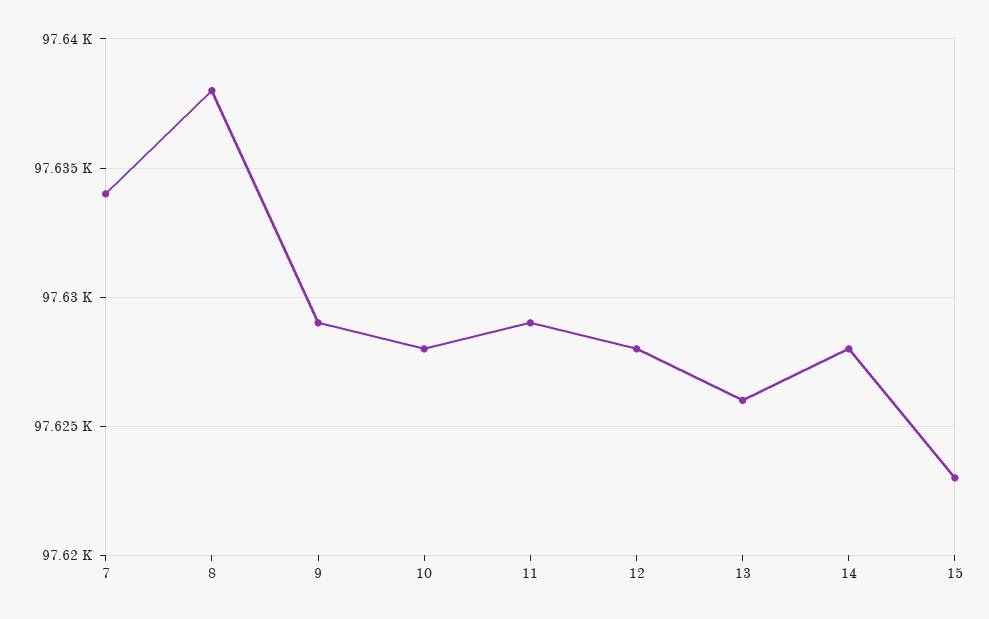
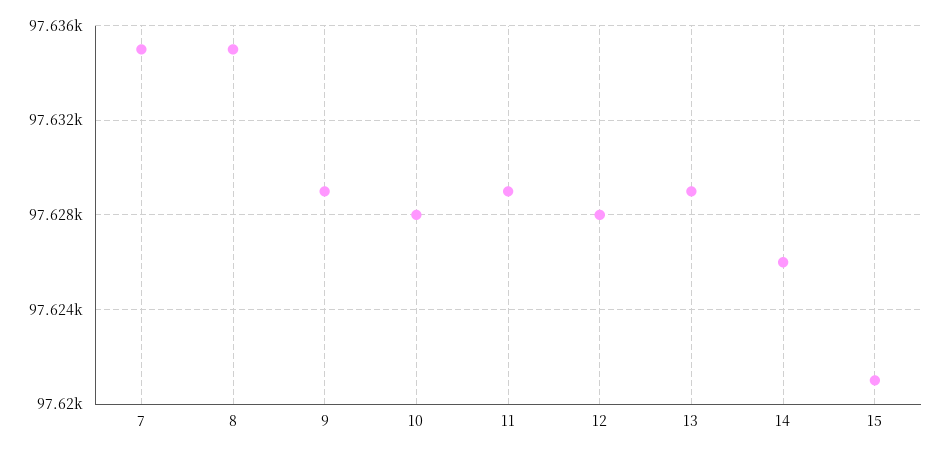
7: 97634 -> 97635
8: 97638 -> 97635
13: 97626 -> 97629
14: 97628 -> 97626
15: 97623 -> 97621

